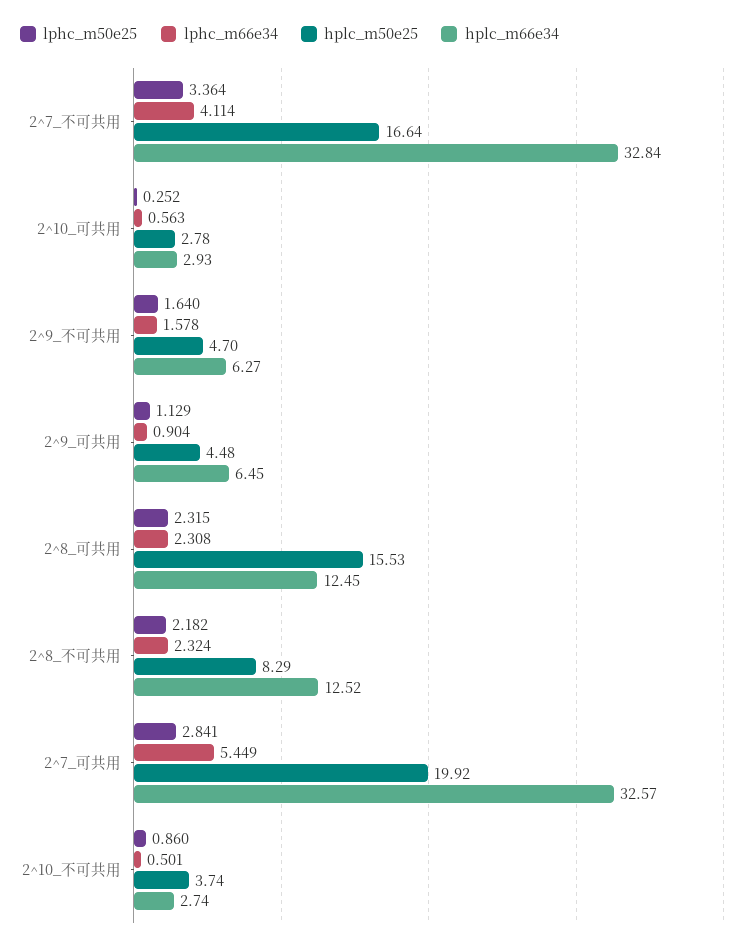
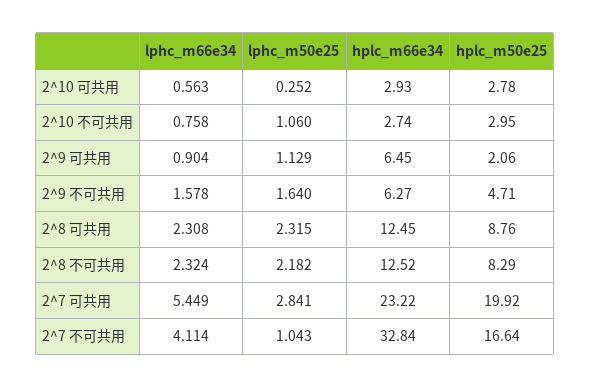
lphc_m50e25, 2^7_不可共用: 3.364 -> 1.043
hplc_m50e25, 2^9_不可共用: 4.7 -> 4.71
hplc_m50e25, 2^9_可共用: 4.48 -> 2.06
hplc_m50e25, 2^8_可共用: 15.53 -> 8.76
hplc_m66e34, 2^7_可共用: 32.57 -> 23.22
lphc_m50e25, 2^10_不可共用: 0.86 -> 1.06
lphc_m66e34, 2^10_不可共用: 0.501 -> 0.758
hplc_m50e25, 2^10_不可共用: 3.74 -> 2.95

